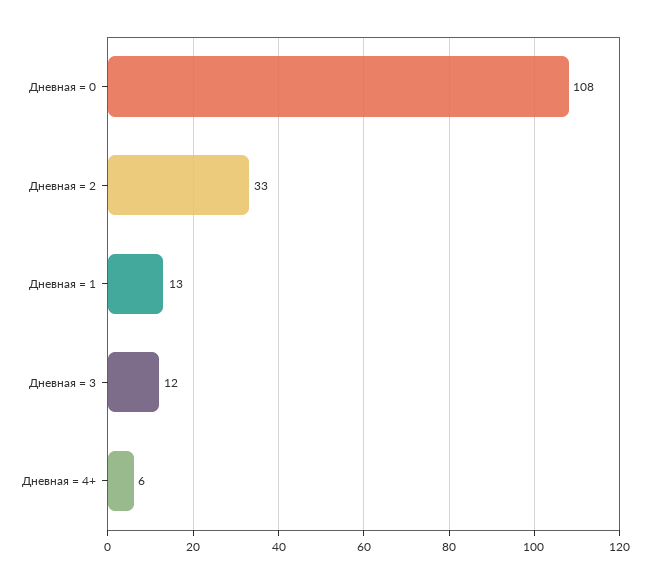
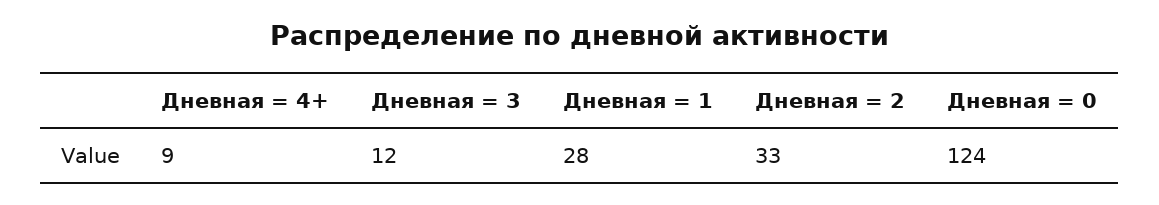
Дневная = 0: 108 -> 124
Дневная = 1: 13 -> 28
Дневная = 4+: 6 -> 9

